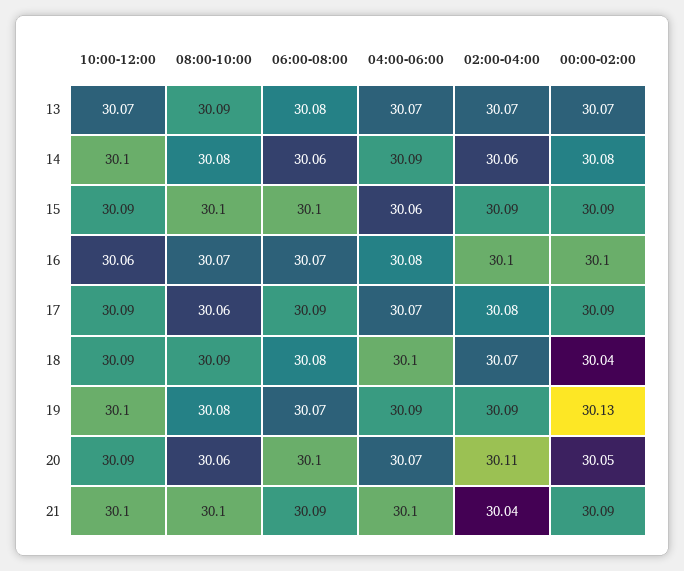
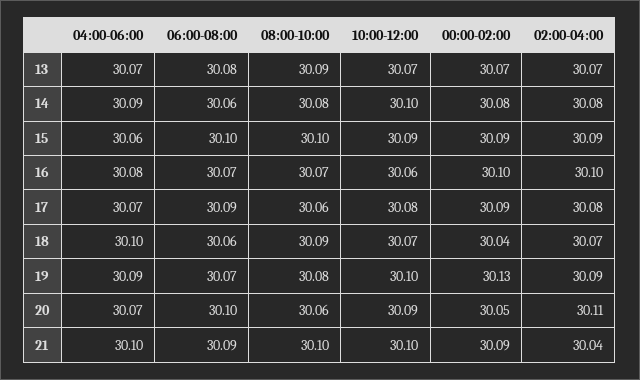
02:00-04:00, 14: 30.06 -> 30.08
10:00-12:00, 17: 30.09 -> 30.08
10:00-12:00, 18: 30.09 -> 30.07
06:00-08:00, 18: 30.08 -> 30.06

